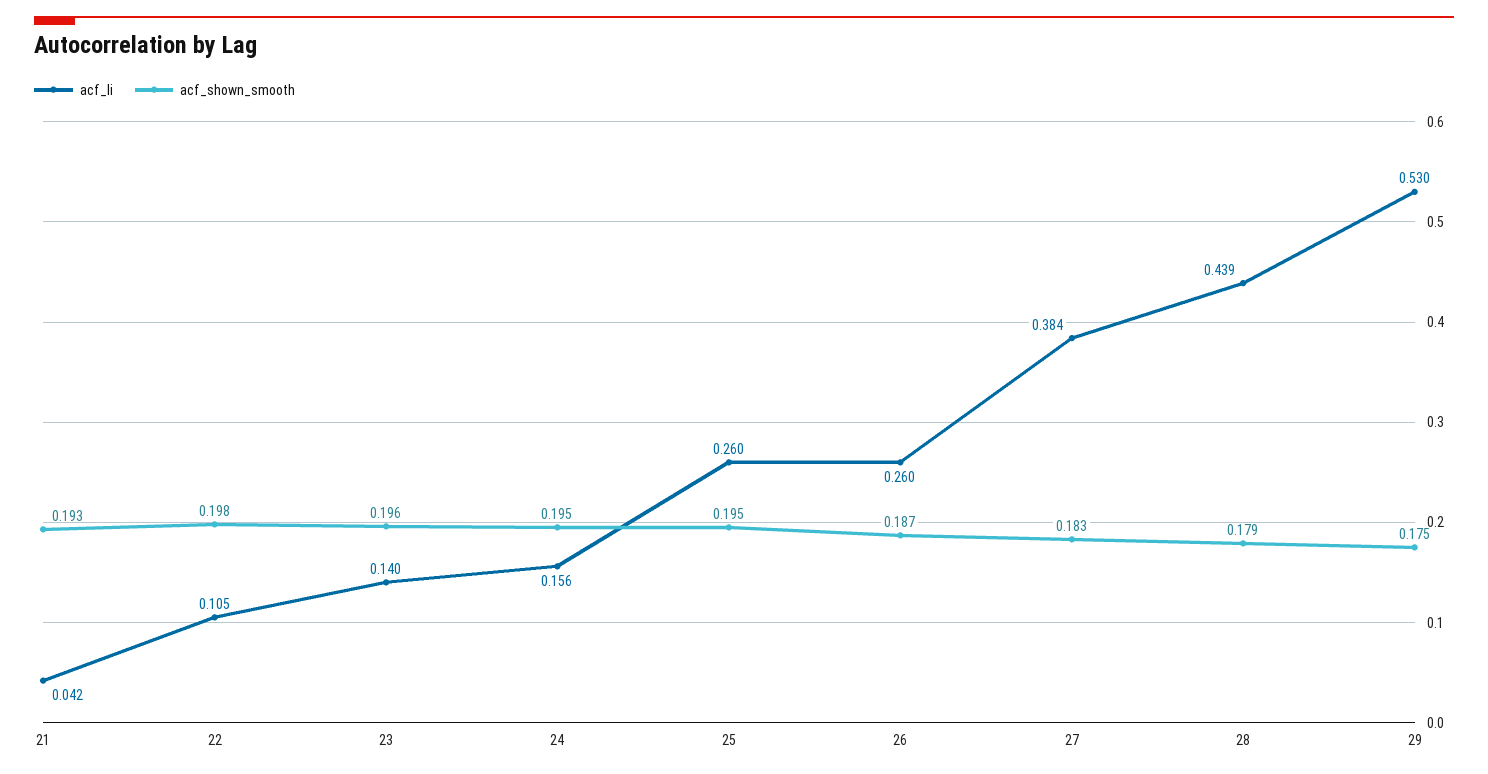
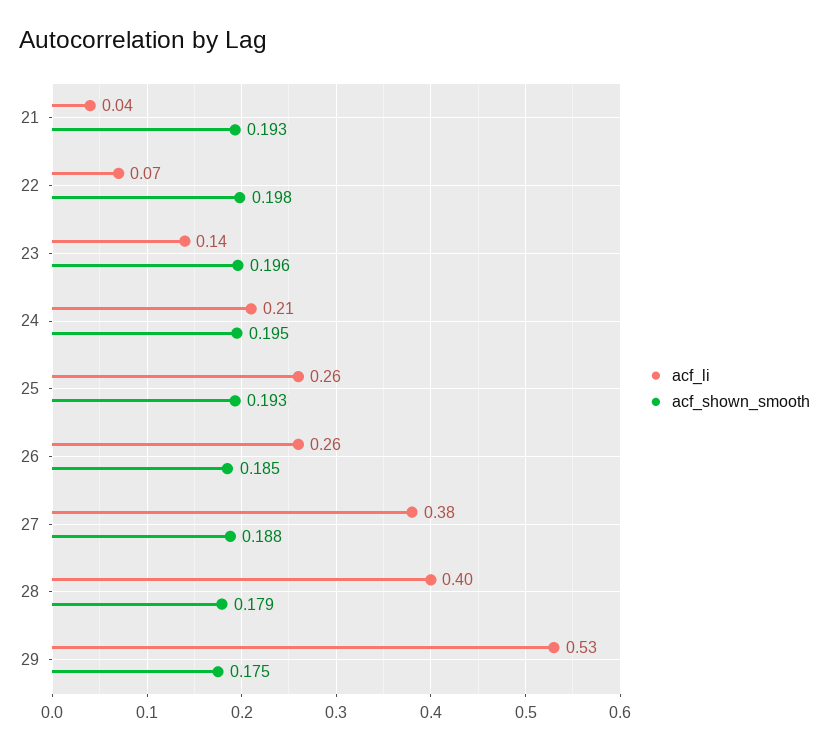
acf_li, 22: 0.105 -> 0.07
acf_li, 24: 0.156 -> 0.21
acf_shown_smooth, 25: 0.195 -> 0.193
acf_shown_smooth, 26: 0.187 -> 0.185
acf_shown_smooth, 27: 0.183 -> 0.188
acf_li, 28: 0.439 -> 0.4

